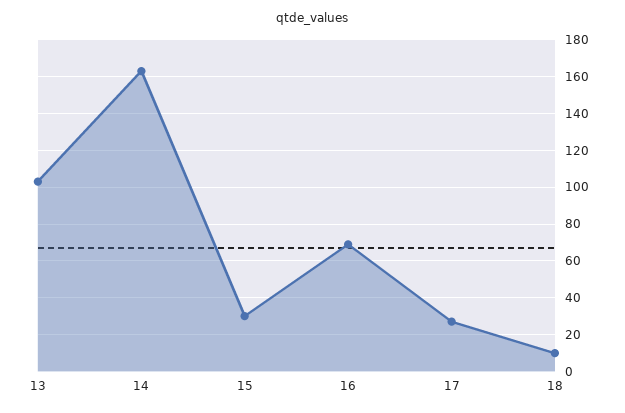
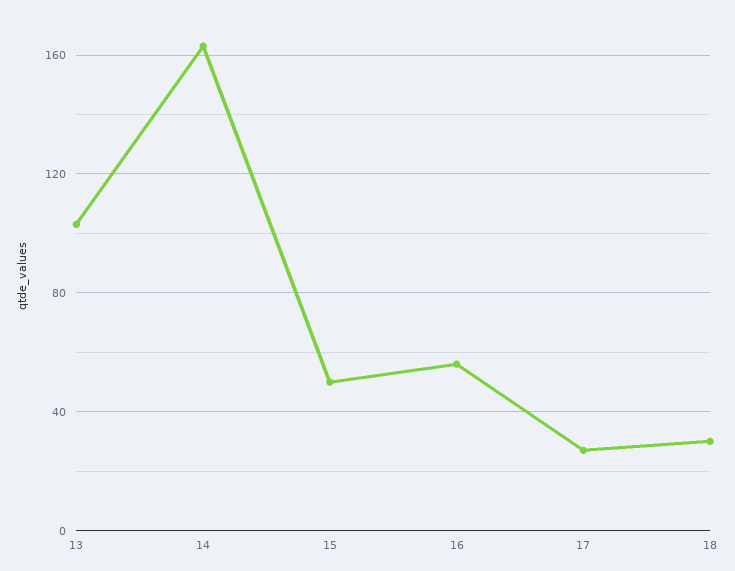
15: 30 -> 50
16: 70 -> 55
18: 10 -> 30

